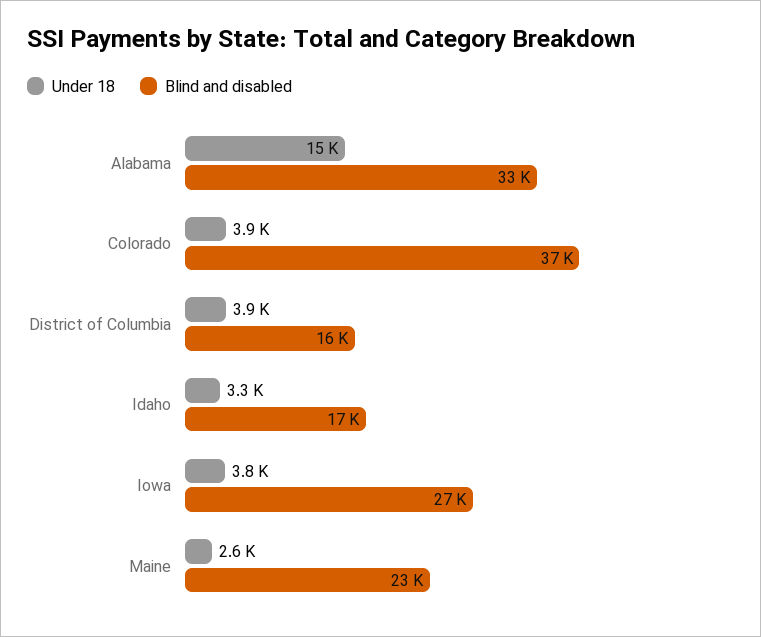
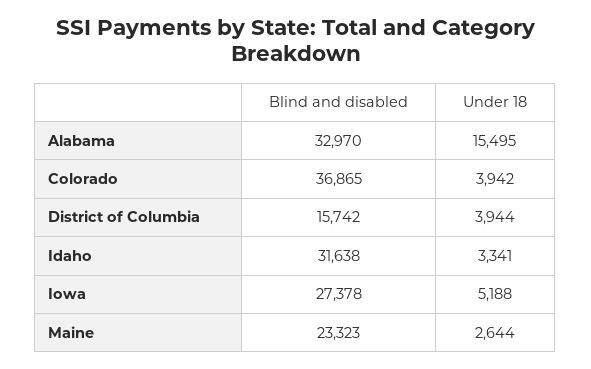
Blind and disabled, Idaho: 17000 -> 31638
Under 18, Iowa: 3800 -> 5188

